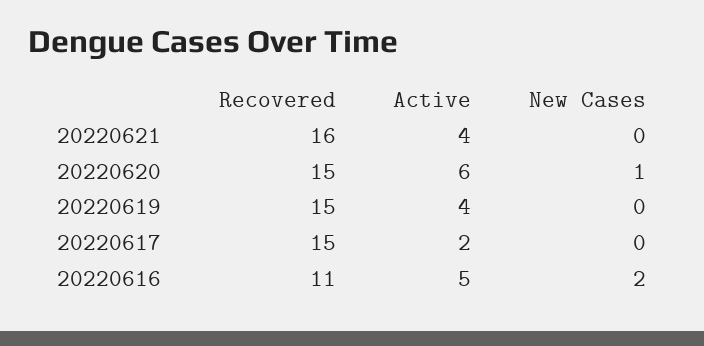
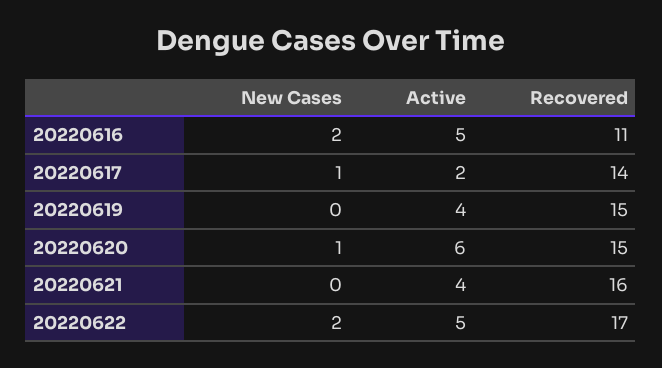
Recovered, 20220617: 15 -> 14
New Cases, 20220617: 0 -> 1
New Cases, 20220622: none -> 2
Active, 20220622: none -> 5
Recovered, 20220622: none -> 17

